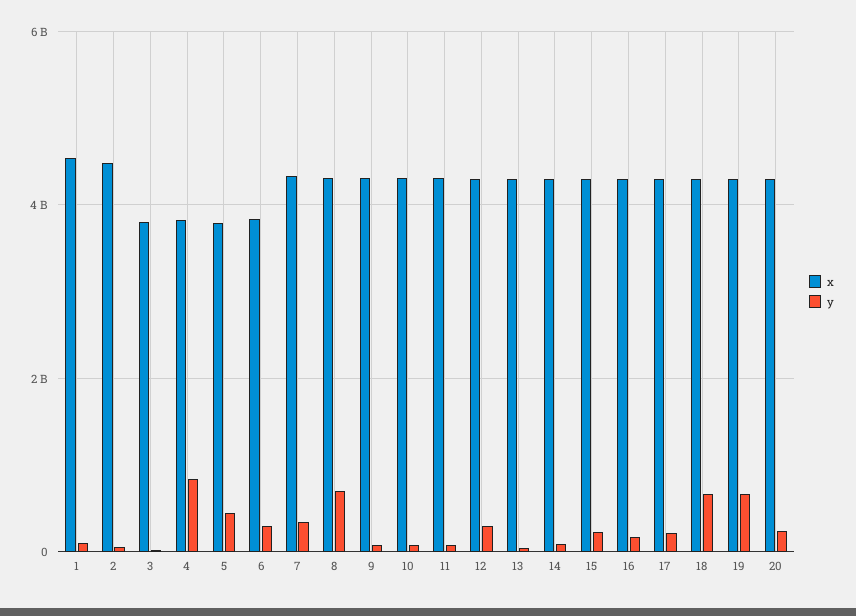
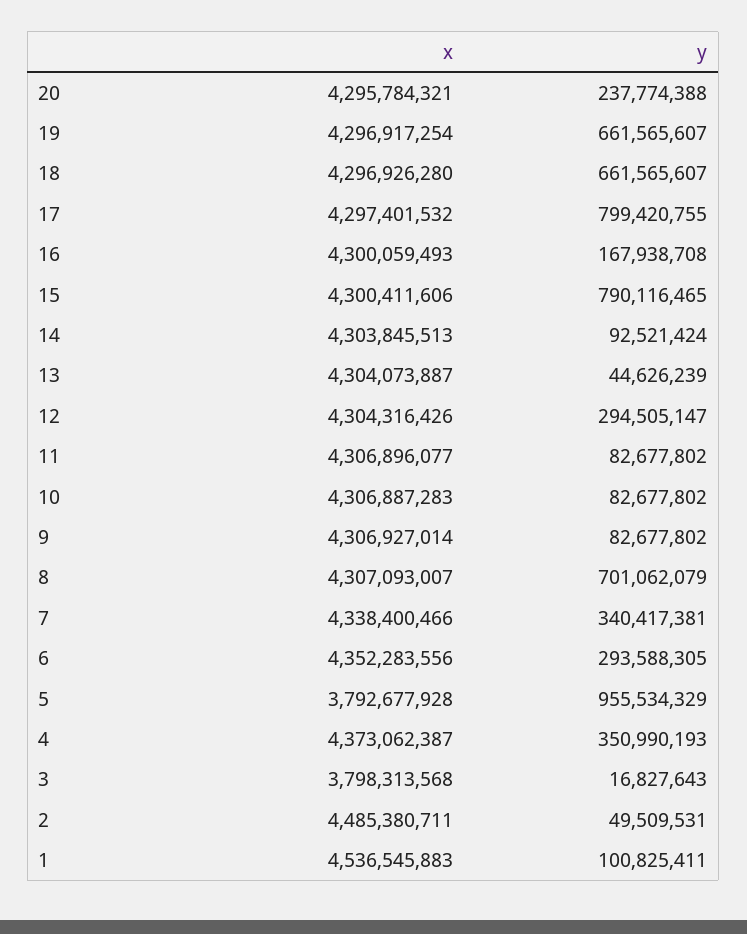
x, 4: 3800000000 -> 4373062387
y, 4: 800000000 -> 350990193
y, 5: 400000000 -> 955534329
x, 6: 3800000000 -> 4352283556
y, 15: 200000000 -> 790116465
y, 17: 200000000 -> 799420755

